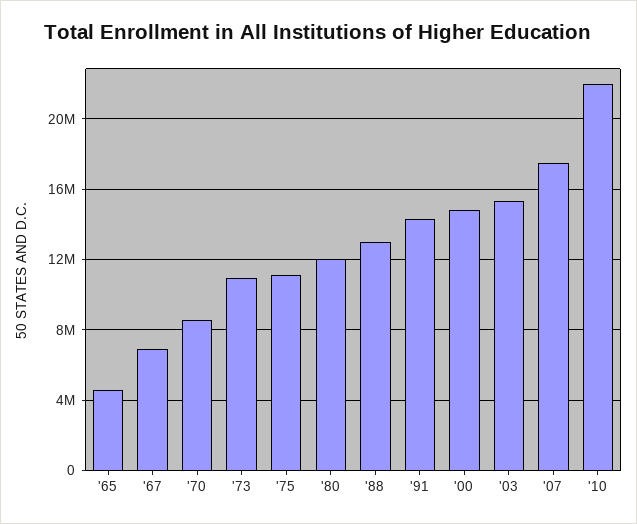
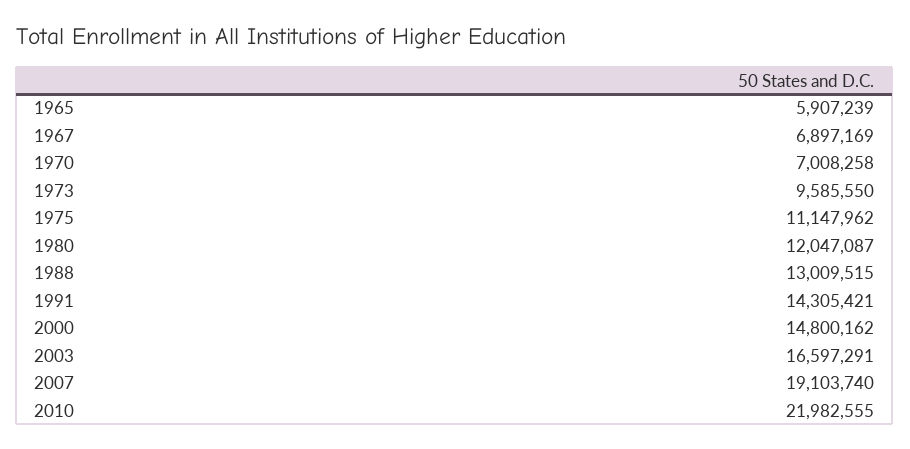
'65: 4500000 -> 5907239
'70: 8500000 -> 7008258
'73: 11000000 -> 9585550
'03: 15500000 -> 16597291
'07: 17500000 -> 19103740

